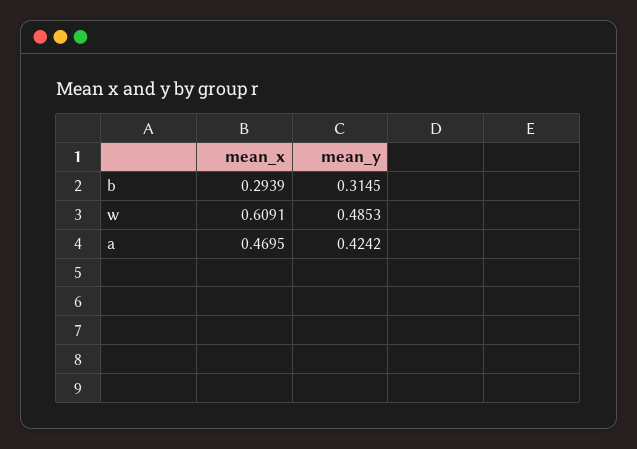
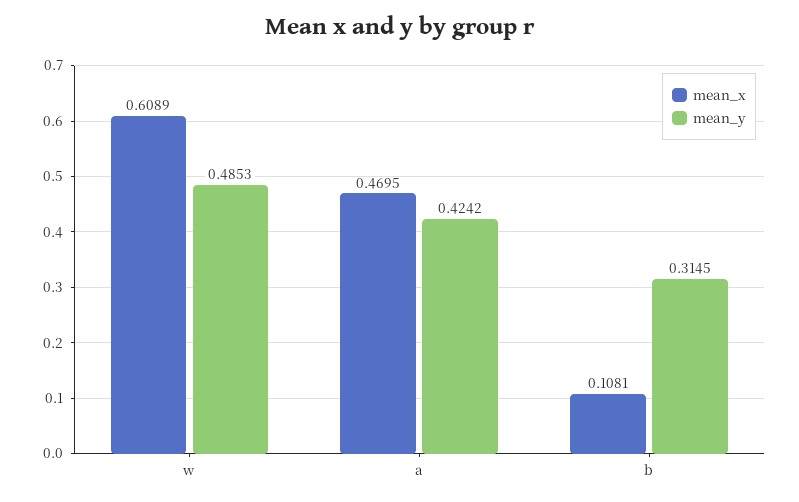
mean_x, b: 0.2939 -> 0.1081
mean_x, w: 0.6091 -> 0.6089

